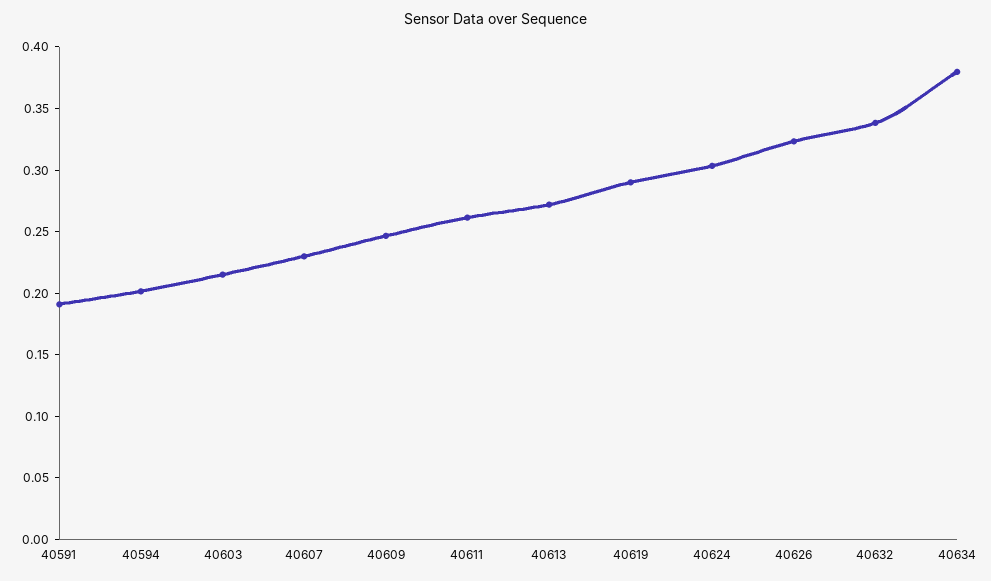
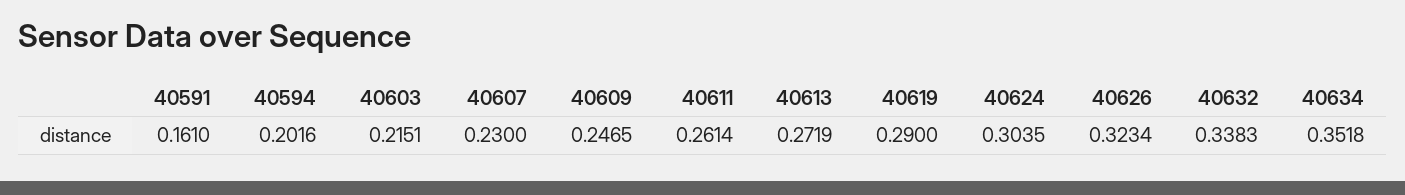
40591: 0.19 -> 0.161
40634: 0.38 -> 0.3518

